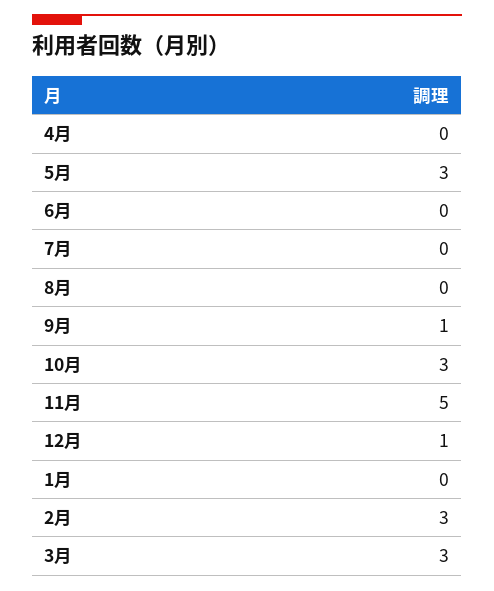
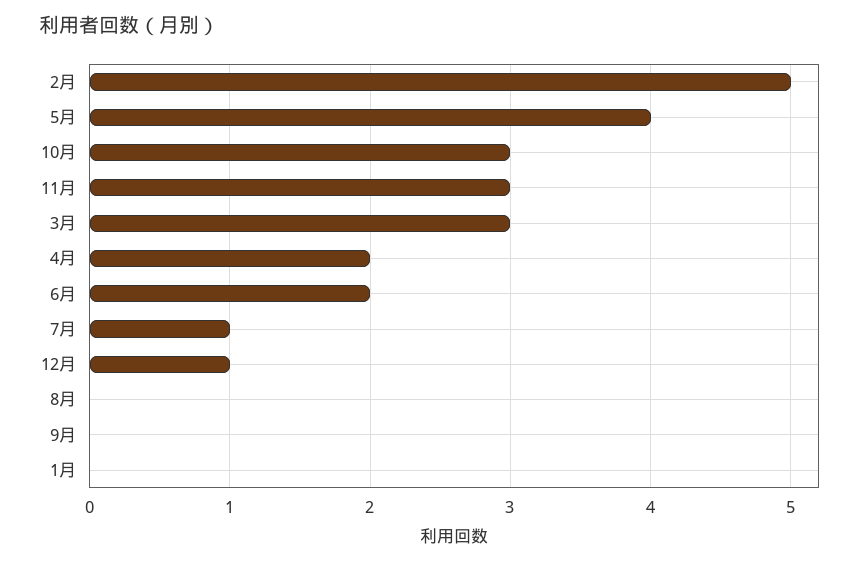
4月: 0 -> 2
5月: 3 -> 4
6月: 0 -> 2
7月: 0 -> 1
9月: 1 -> 0
11月: 5 -> 3
2月: 3 -> 5

